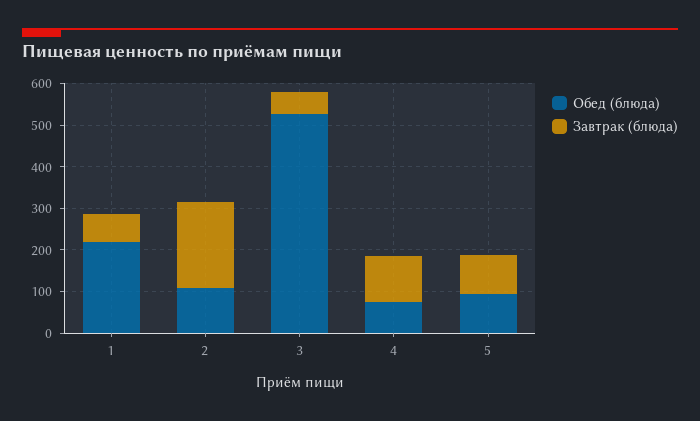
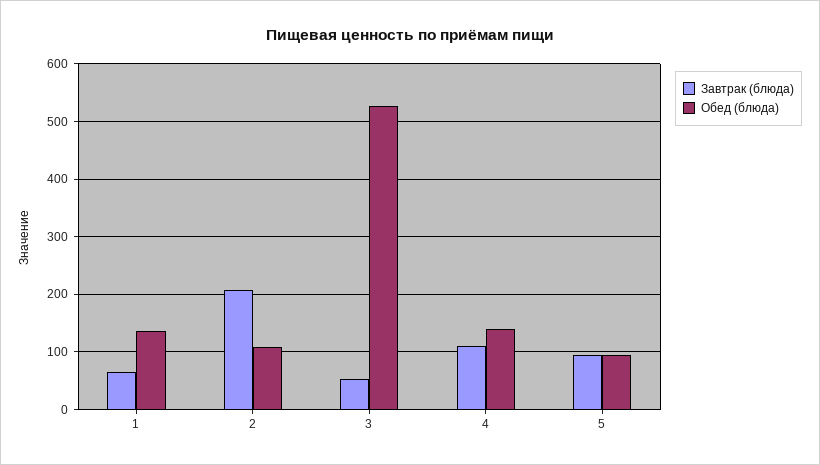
Обед (блюда), 1: 220 -> 140
Обед (блюда), 4: 80 -> 140

